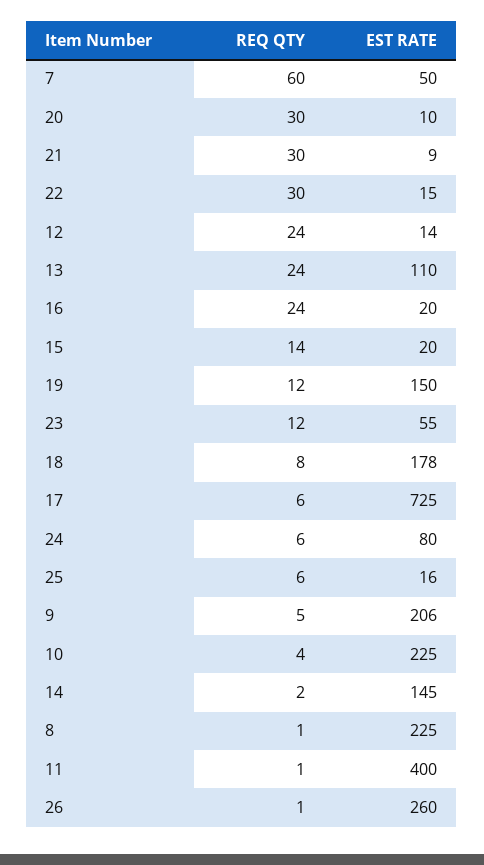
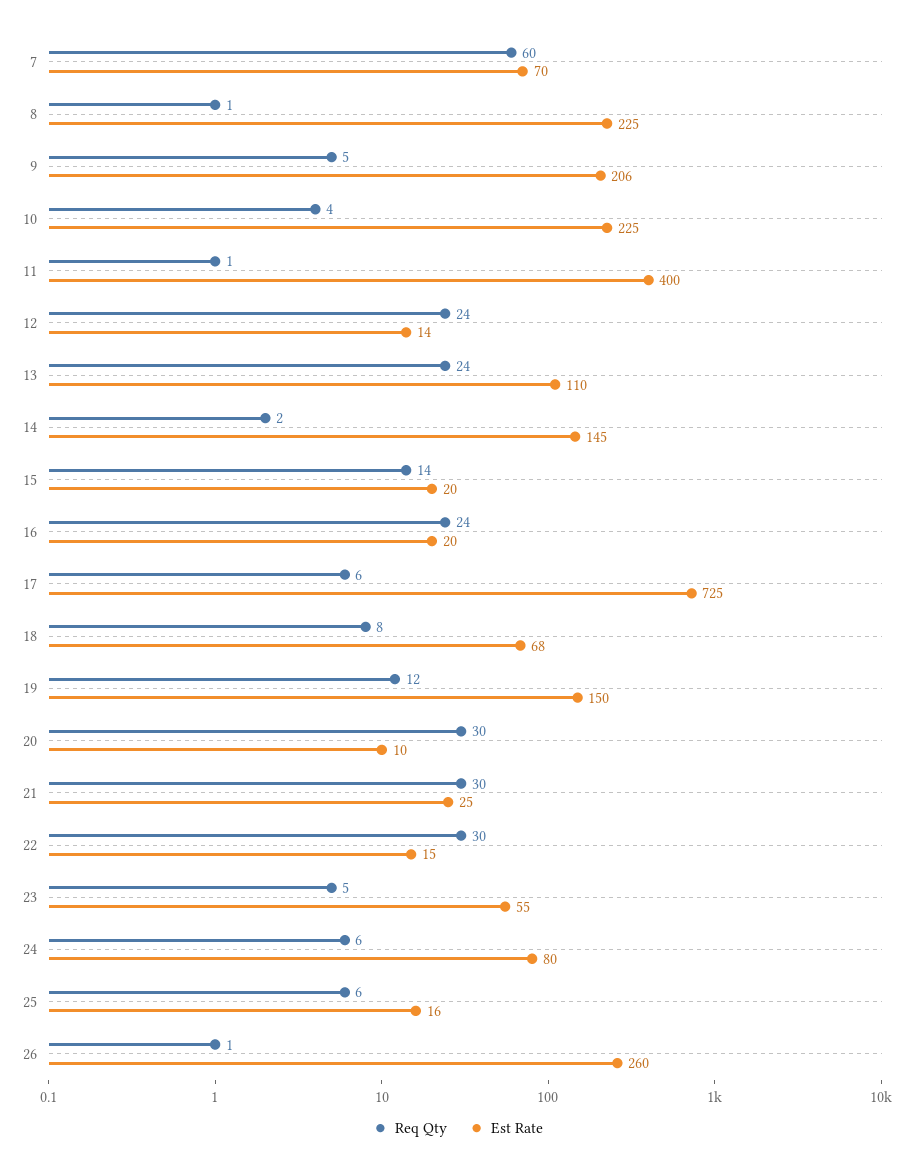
EST RATE, 7: 50 -> 70
EST RATE, 21: 9 -> 25
REQ QTY, 23: 12 -> 5
EST RATE, 18: 178 -> 68

